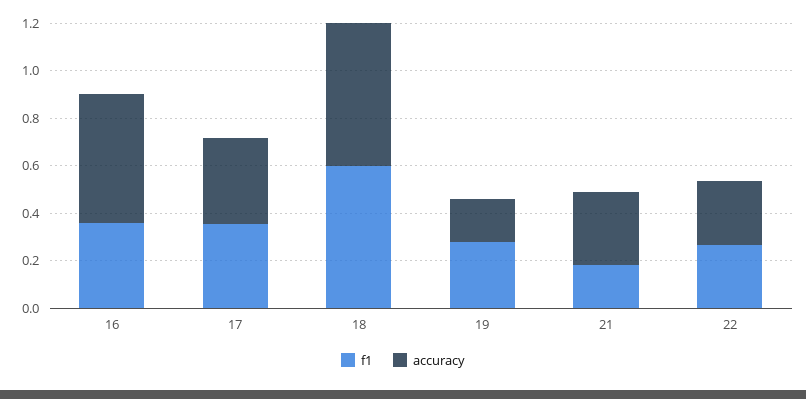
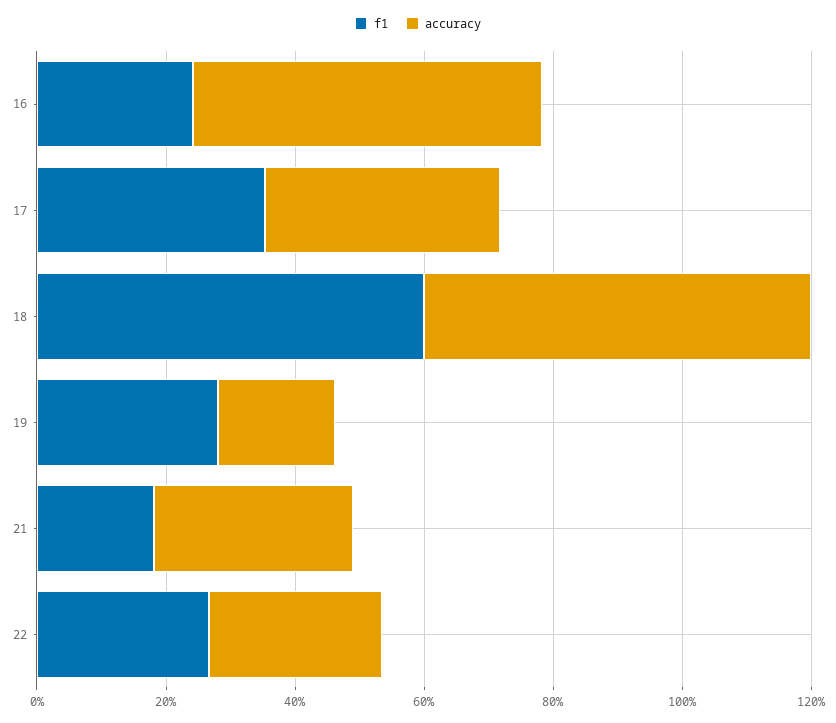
f1, 16: 0.35 -> 0.25

